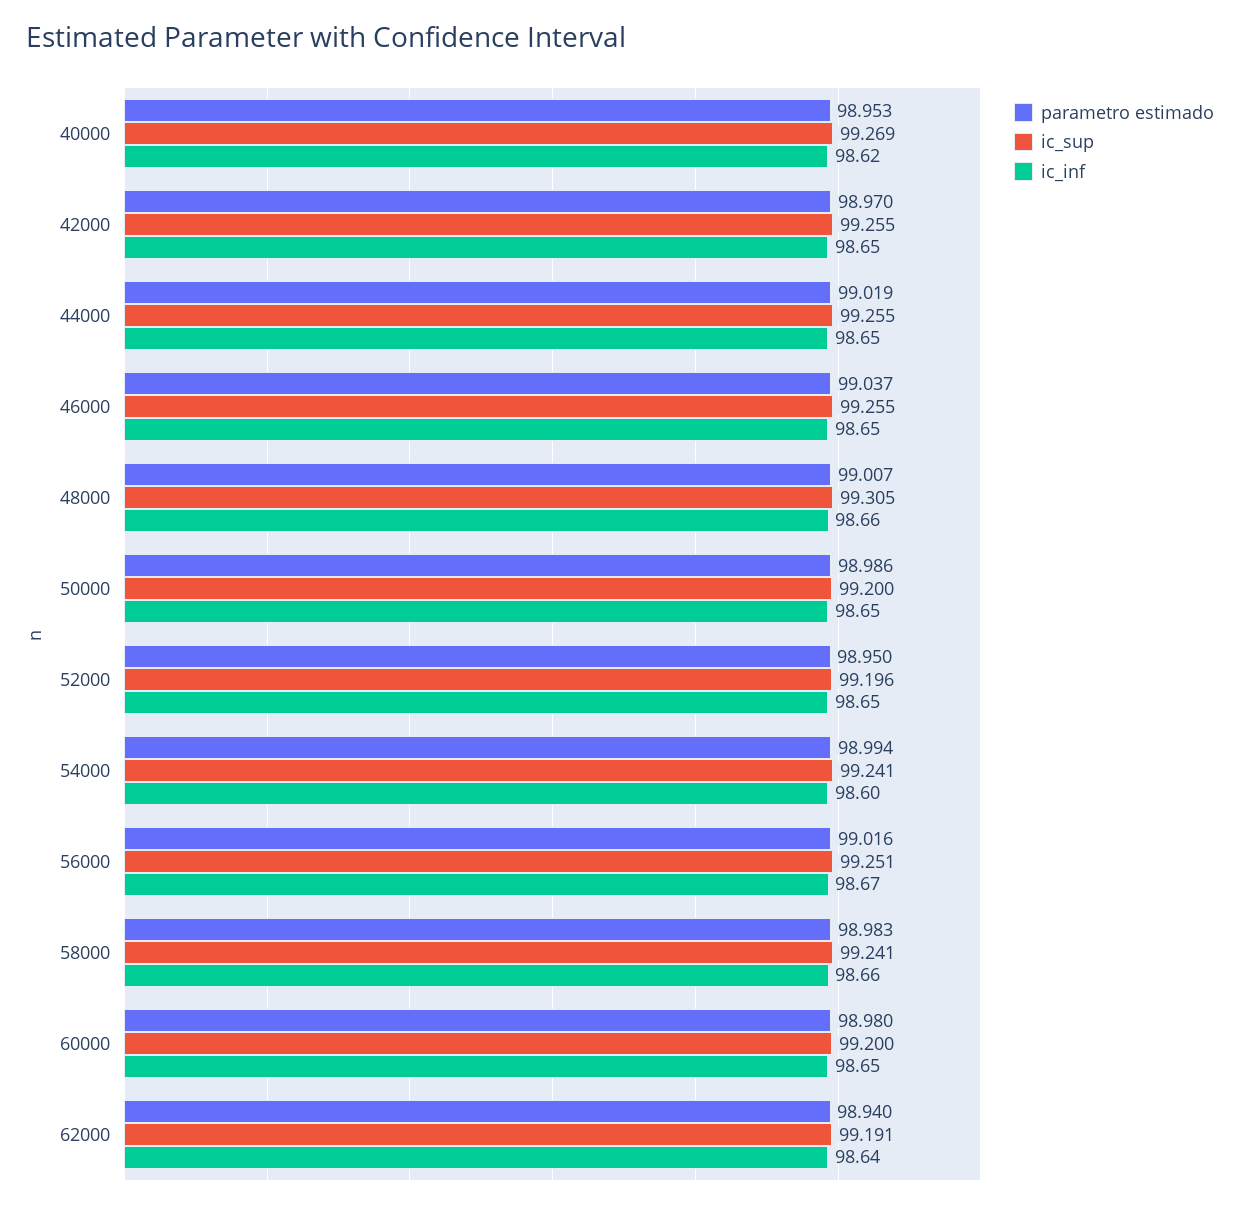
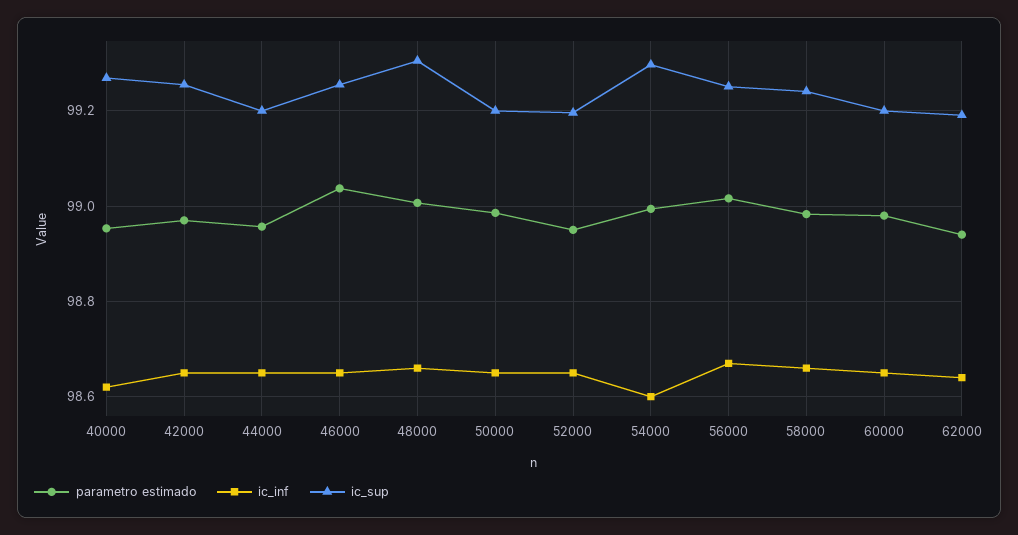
parametro estimado, 44000: 99.019 -> 98.96
ic_sup, 44000: 99.255 -> 99.2
ic_sup, 54000: 99.241 -> 99.3

